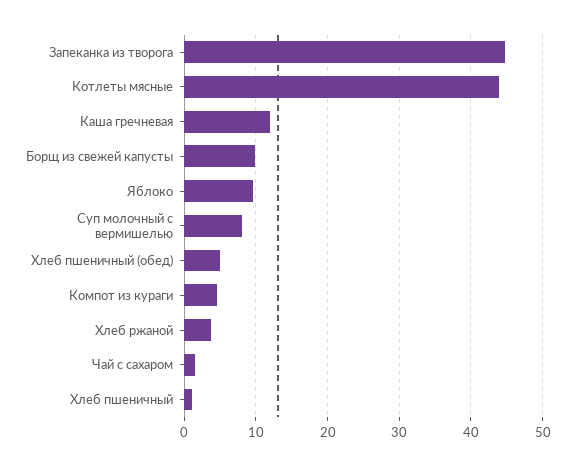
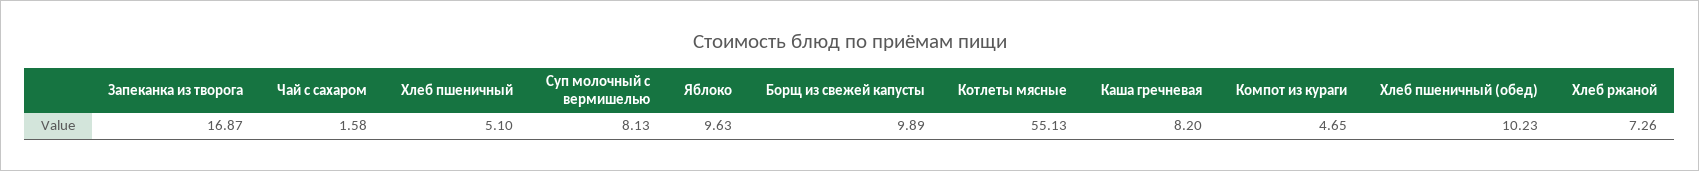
Запеканка из творога: 45 -> 16.87
Котлеты мясные: 44 -> 55.13
Каша гречневая: 12 -> 8.2
Хлеб пшеничный (обед): 5 -> 10.23
Хлеб ржаной: 4 -> 7.26
Хлеб пшеничный: 1 -> 5.1

